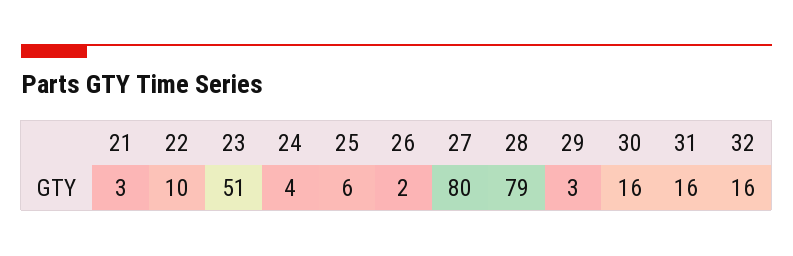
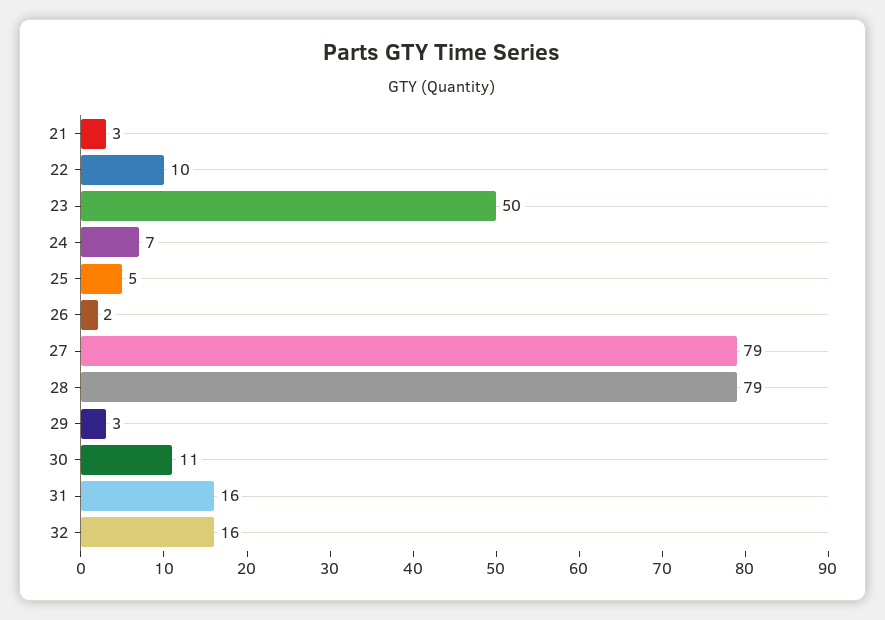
23: 51 -> 50
24: 4 -> 7
25: 6 -> 5
27: 80 -> 79
30: 16 -> 11

